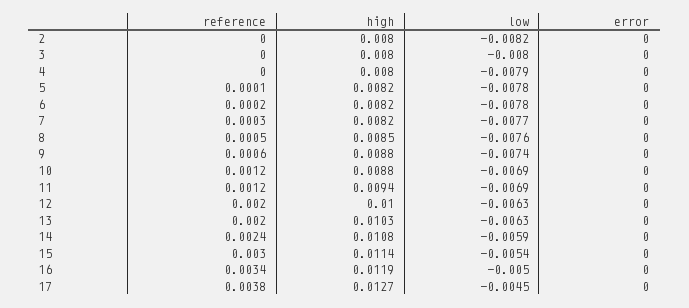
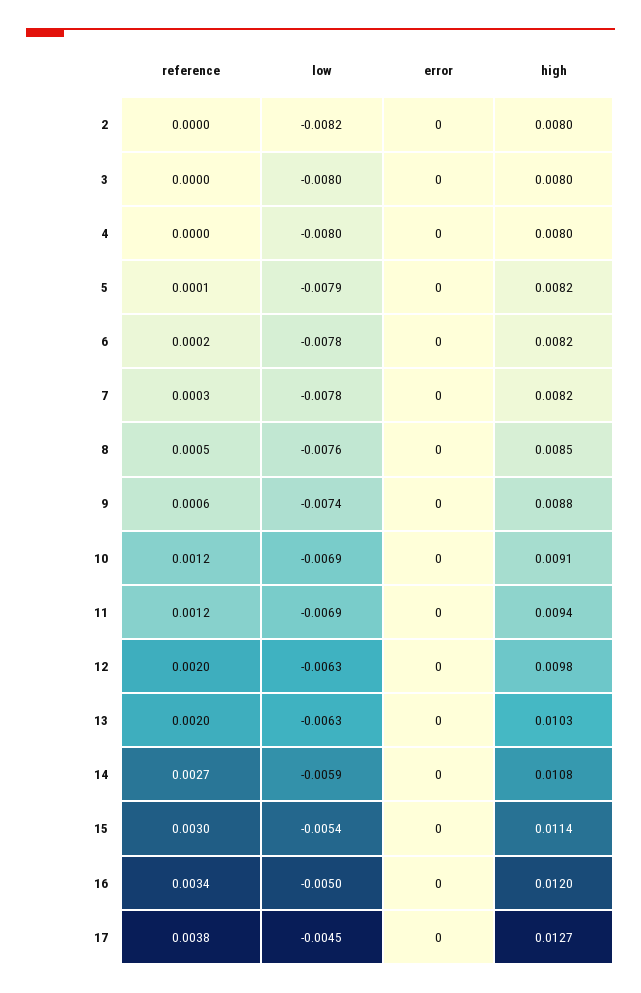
low, 4: -0.0079 -> -0.008
low, 5: -0.0078 -> -0.0079
low, 7: -0.0077 -> -0.0078
high, 10: 0.0088 -> 0.0091
high, 12: 0.01 -> 0.0098
reference, 14: 0.0024 -> 0.0027
high, 16: 0.0119 -> 0.012

